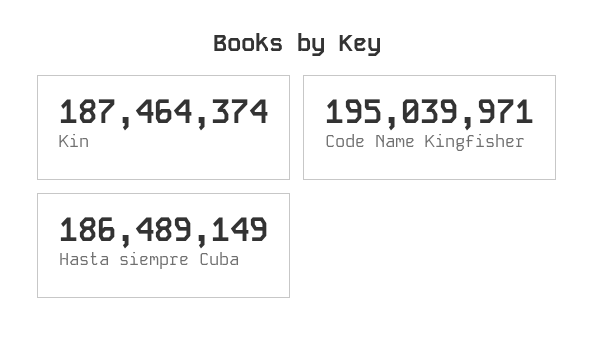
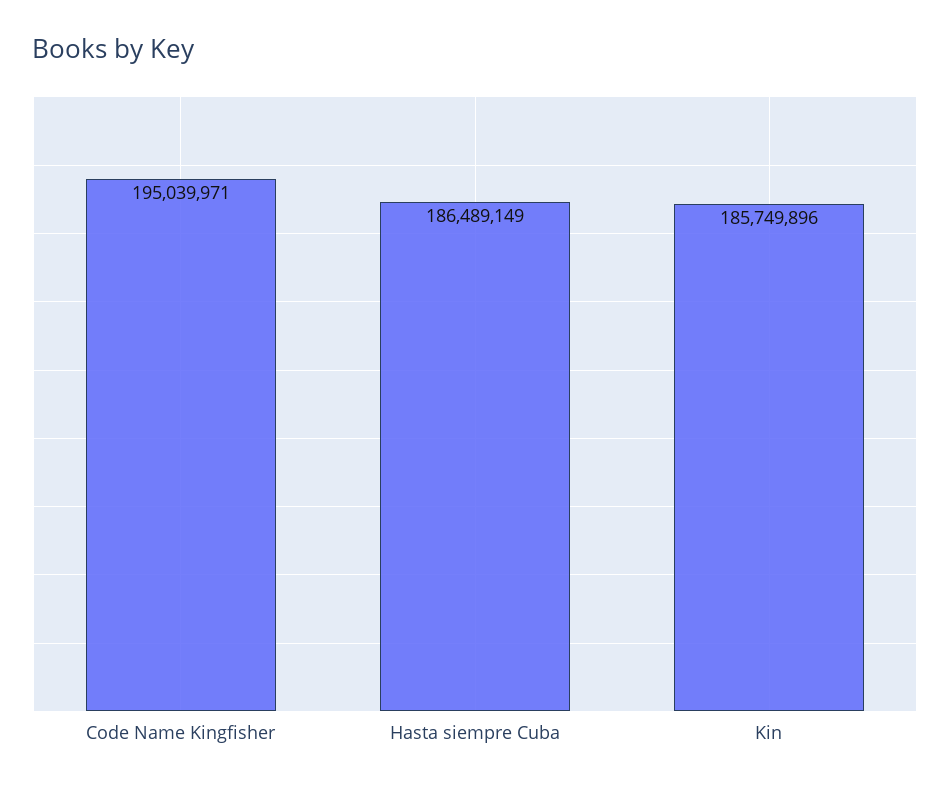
Kin: 187464374 -> 185749896

